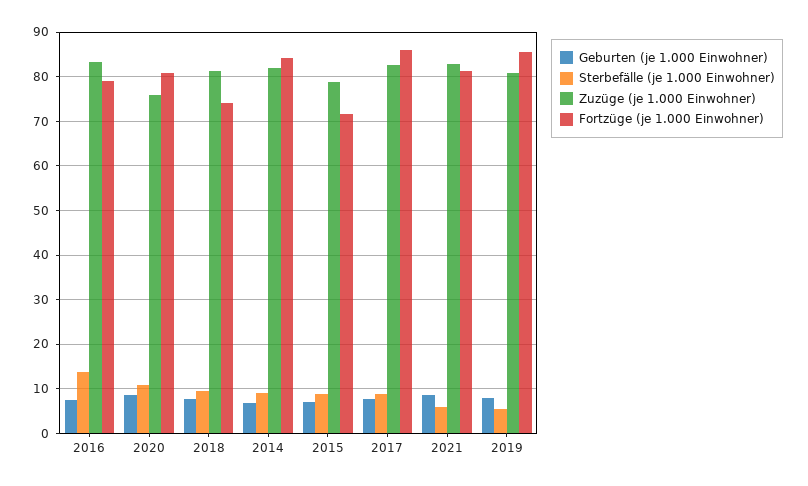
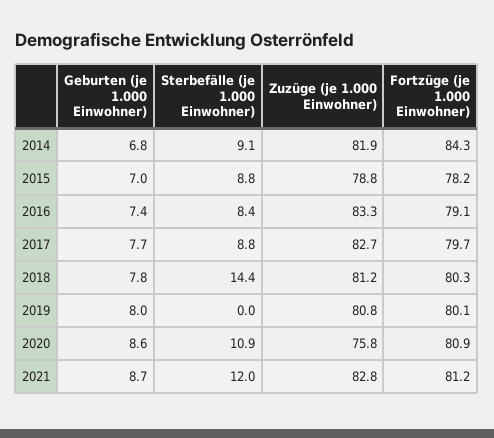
Sterbefälle (je 1.000 Einwohner), 2016: 14 -> 8.4
Sterbefälle (je 1.000 Einwohner), 2018: 10 -> 14.4
Fortzüge (je 1.000 Einwohner), 2018: 74 -> 80.3
Fortzüge (je 1.000 Einwohner), 2015: 72 -> 78.2
Fortzüge (je 1.000 Einwohner), 2017: 86 -> 79.7
Sterbefälle (je 1.000 Einwohner), 2021: 6 -> 12
Sterbefälle (je 1.000 Einwohner), 2019: 6 -> 0
Fortzüge (je 1.000 Einwohner), 2019: 86 -> 80.1

